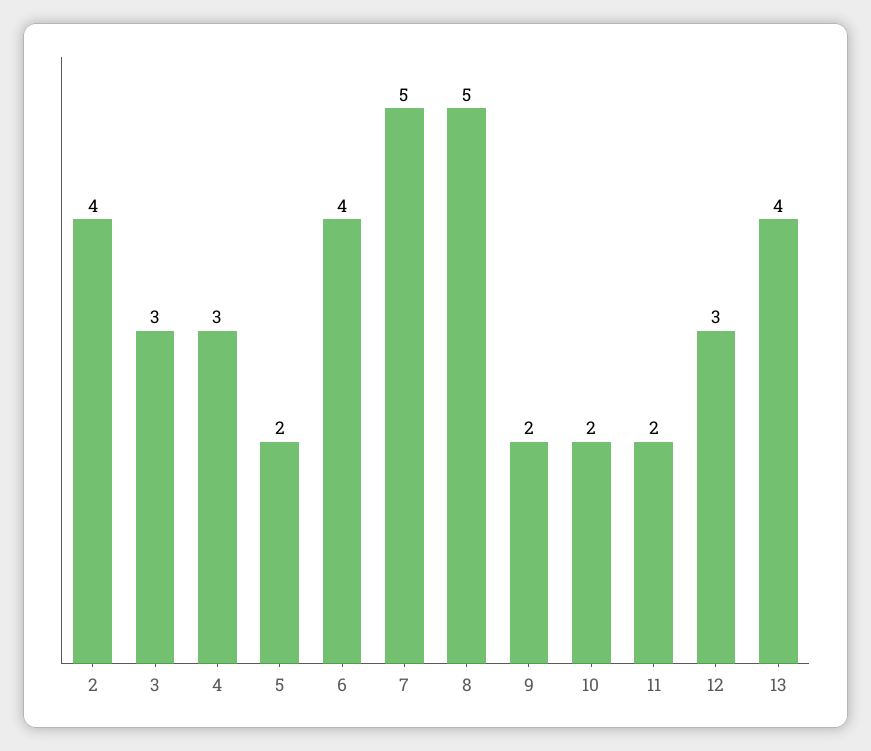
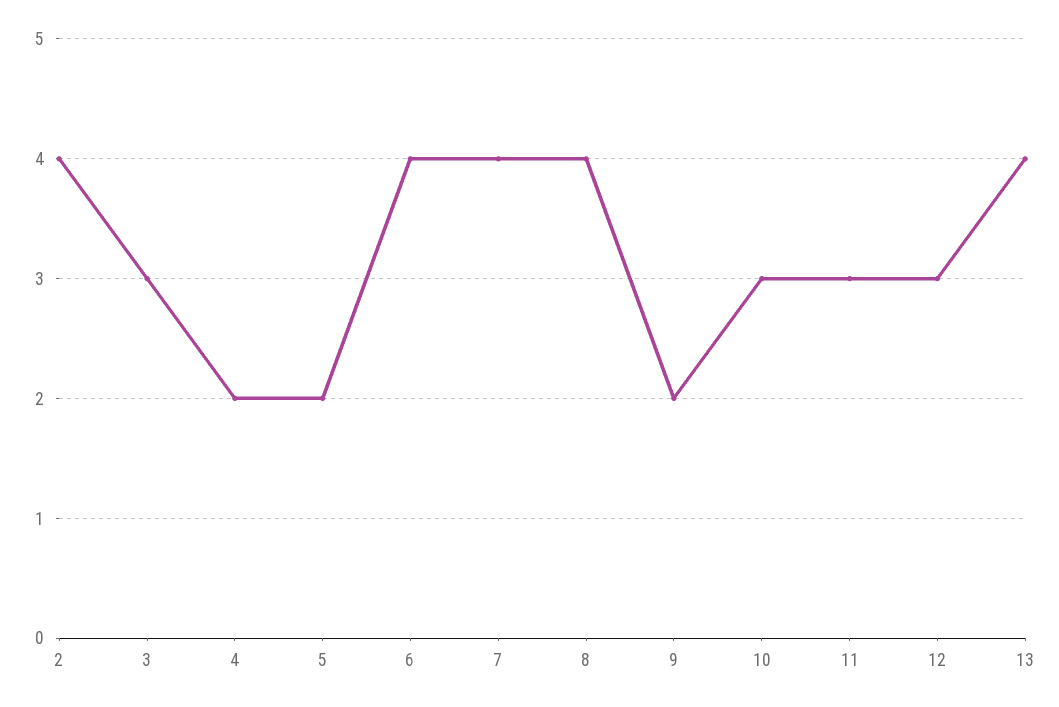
4: 3 -> 2
7: 5 -> 4
8: 5 -> 4
10: 2 -> 3
11: 2 -> 3

